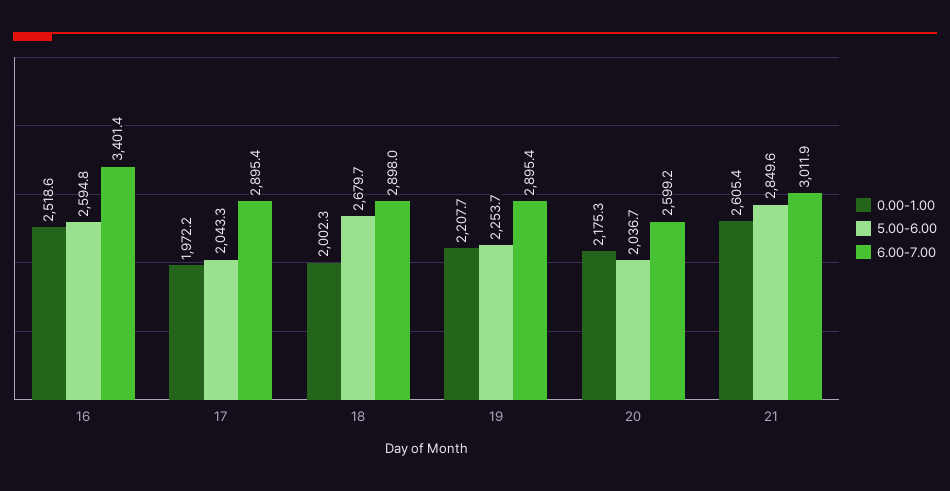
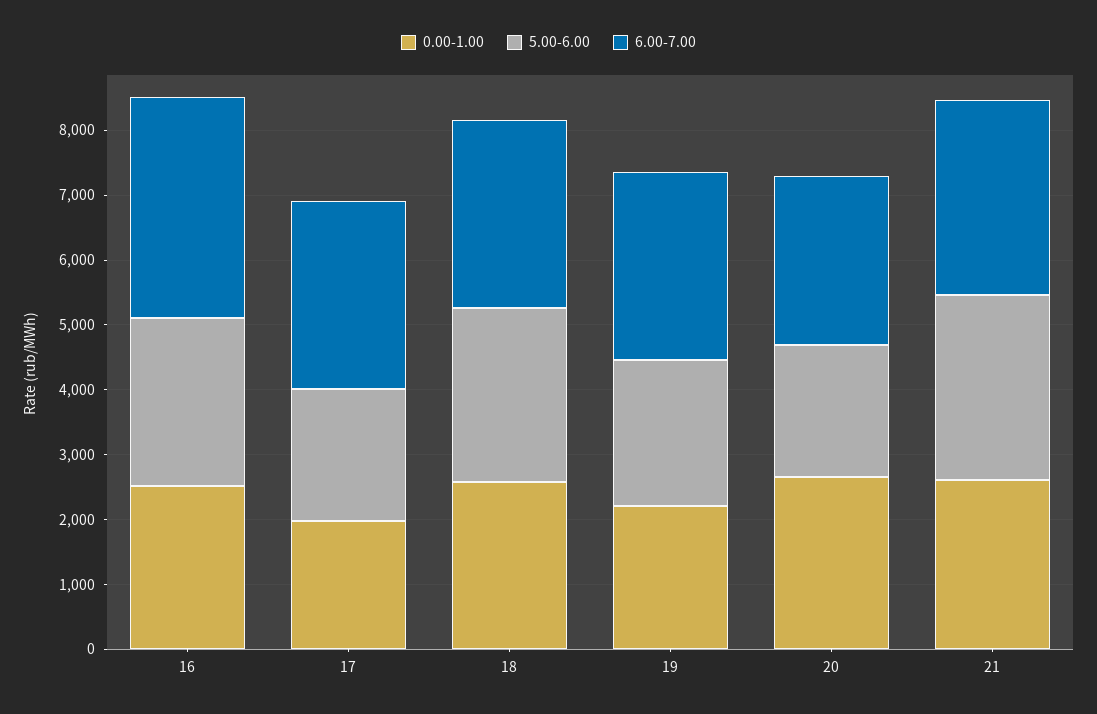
0.00-1.00, 18: 2002.3 -> 2600
0.00-1.00, 20: 2175.3 -> 2600

